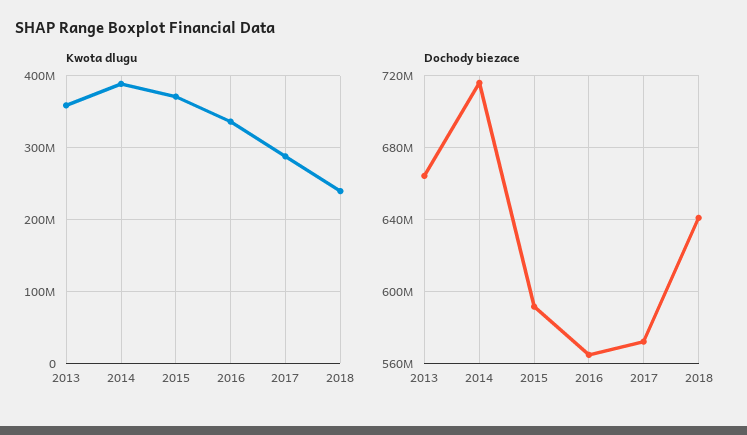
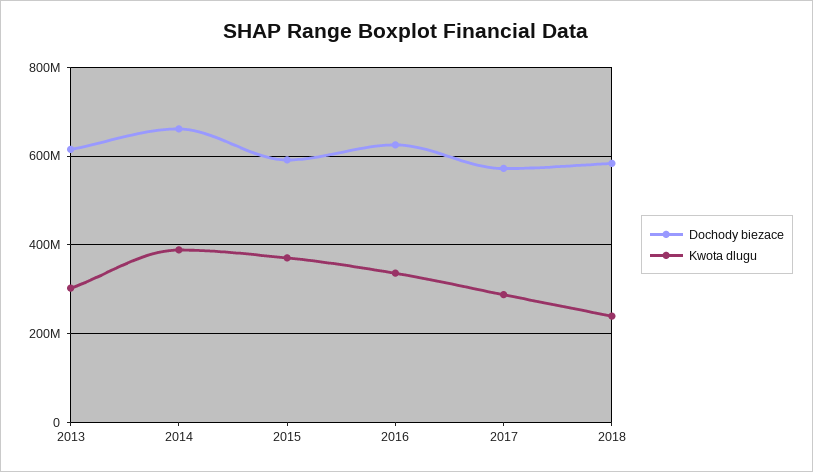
Kwota dlugu, 2013: 360000000 -> 300000000
Dochody biezace, 2013: 665000000 -> 620000000
Dochody biezace, 2014: 715000000 -> 660000000
Dochody biezace, 2016: 565000000 -> 620000000
Dochody biezace, 2018: 640000000 -> 580000000

